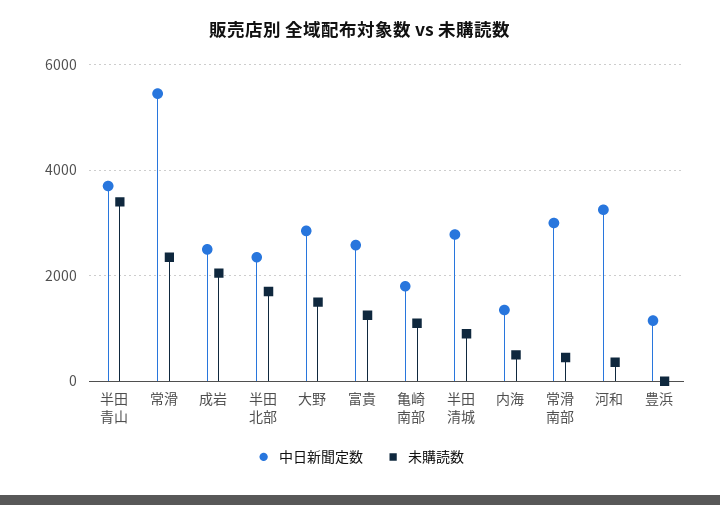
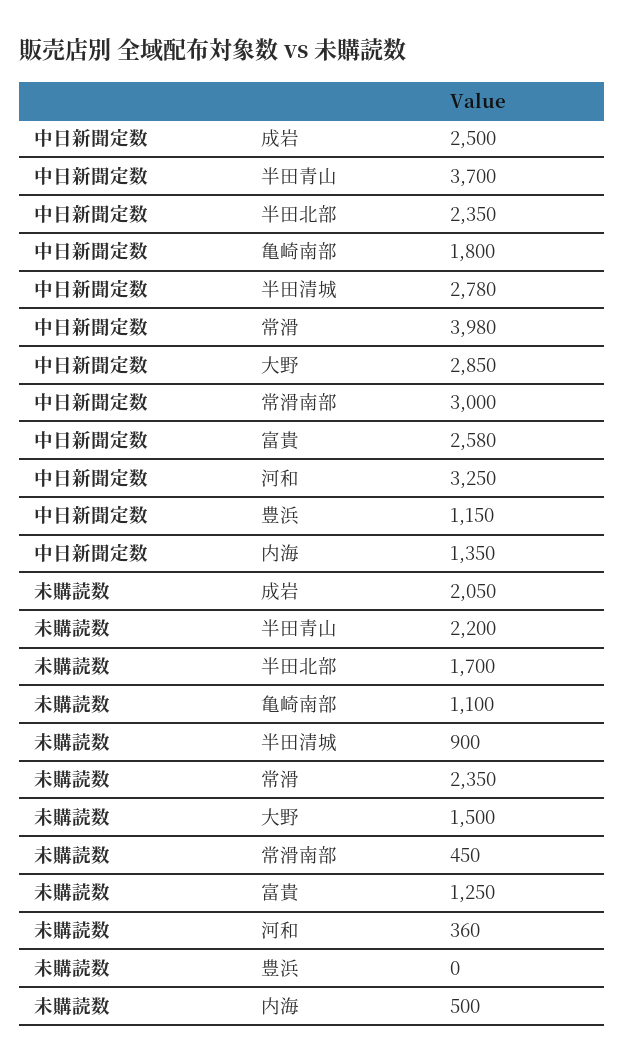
未購読数, 半田青山: 3400 -> 2200
中日新聞定数, 常滑: 5400 -> 3980

